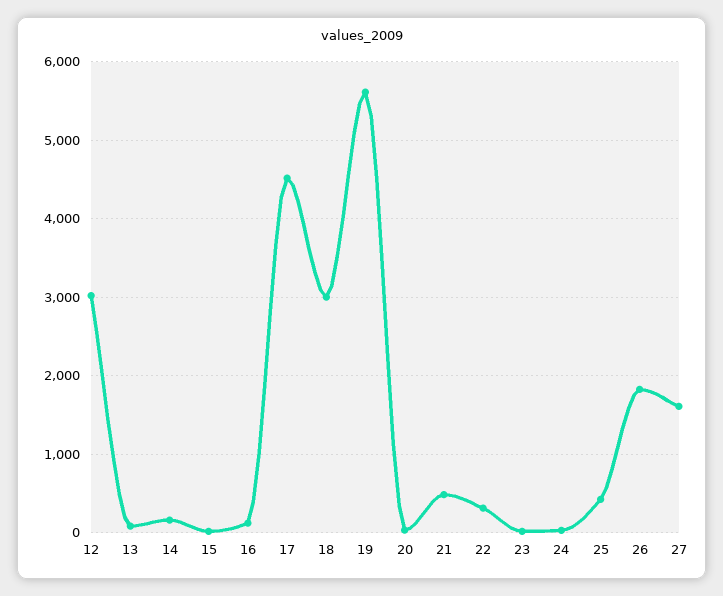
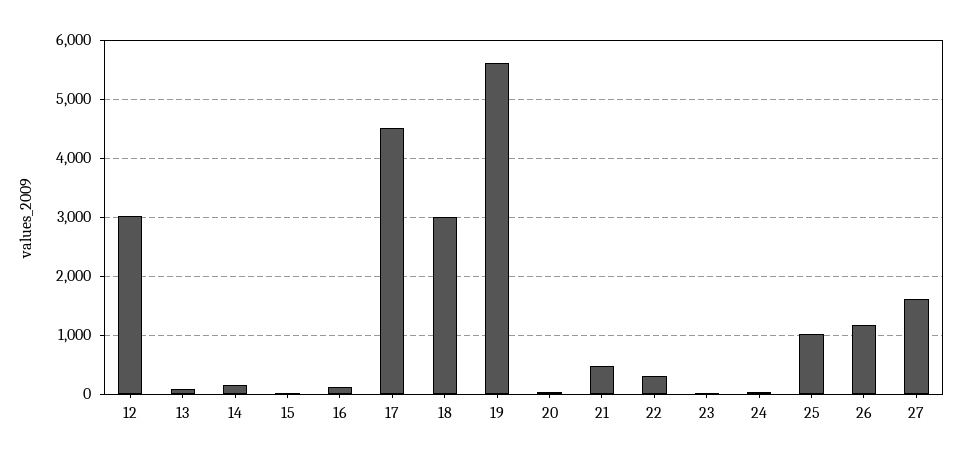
25: 400 -> 1000
26: 1800 -> 1200

